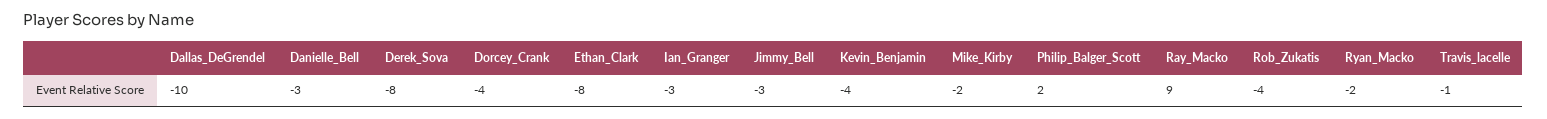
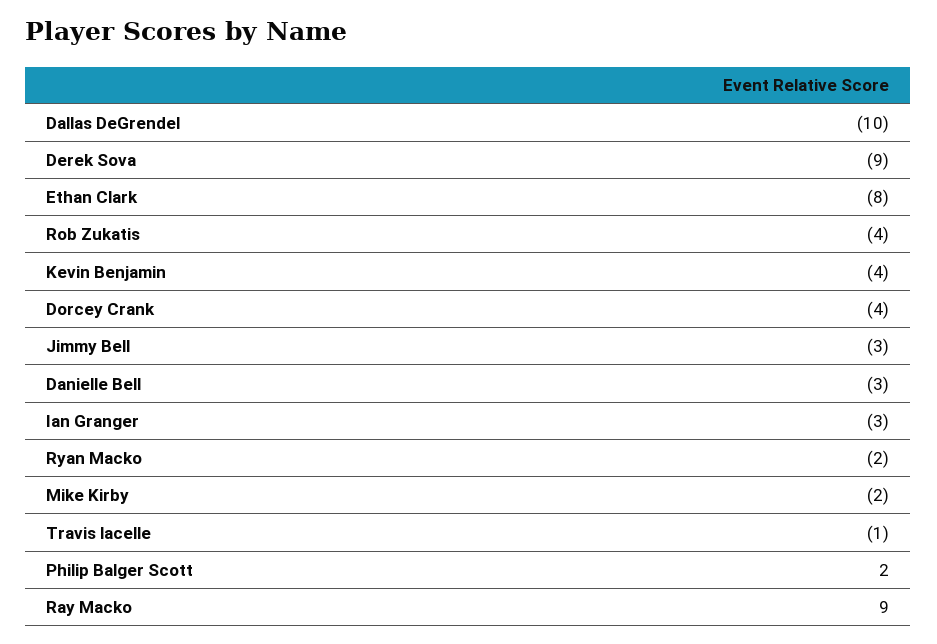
Derek_Sova: -8 -> -9

